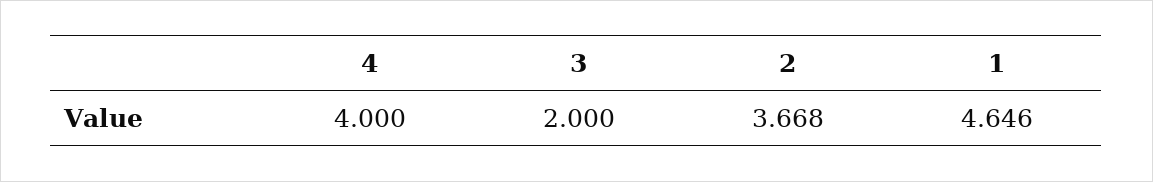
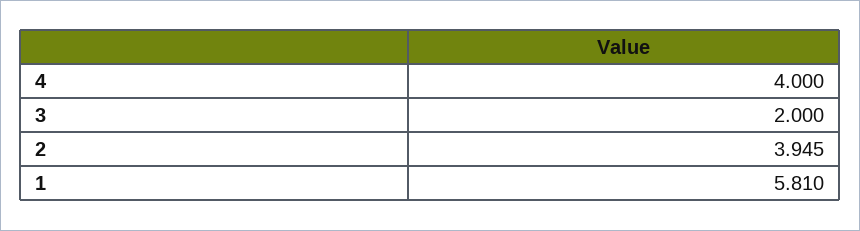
2: 3.668 -> 3.945
1: 4.646 -> 5.81

